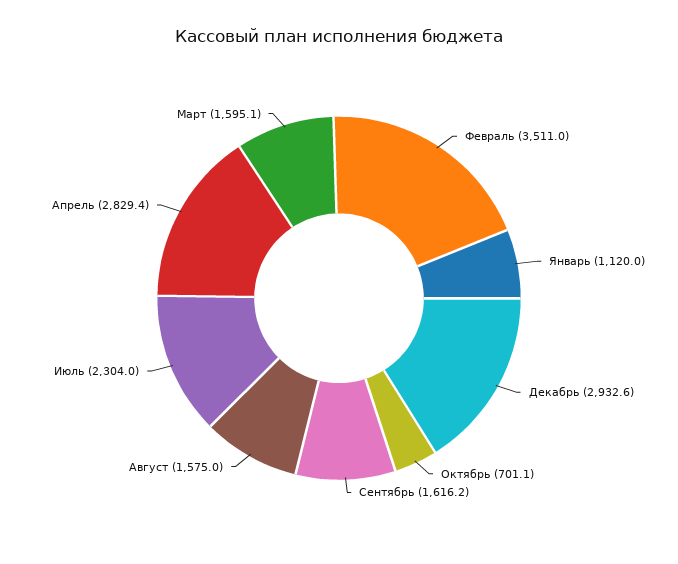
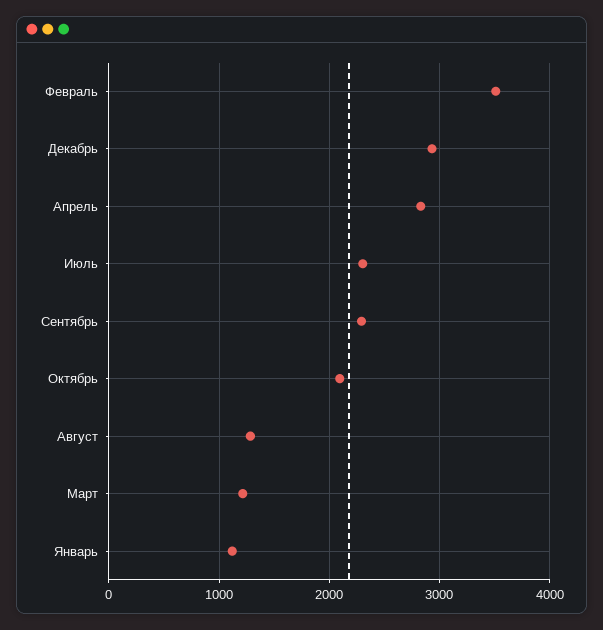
Октябрь: 701.1 -> 2100
Сентябрь: 1616.2 -> 2300
Август: 1575 -> 1300
Март: 1595.1 -> 1200

